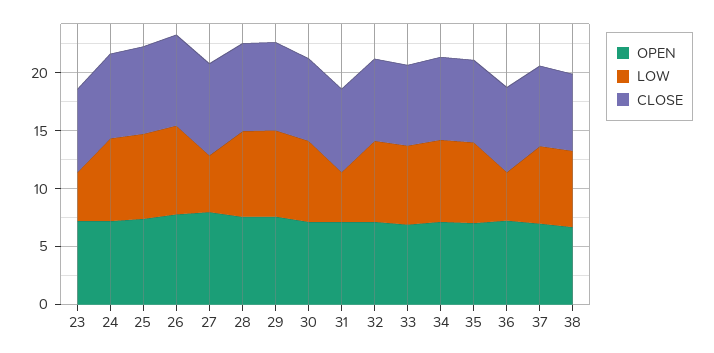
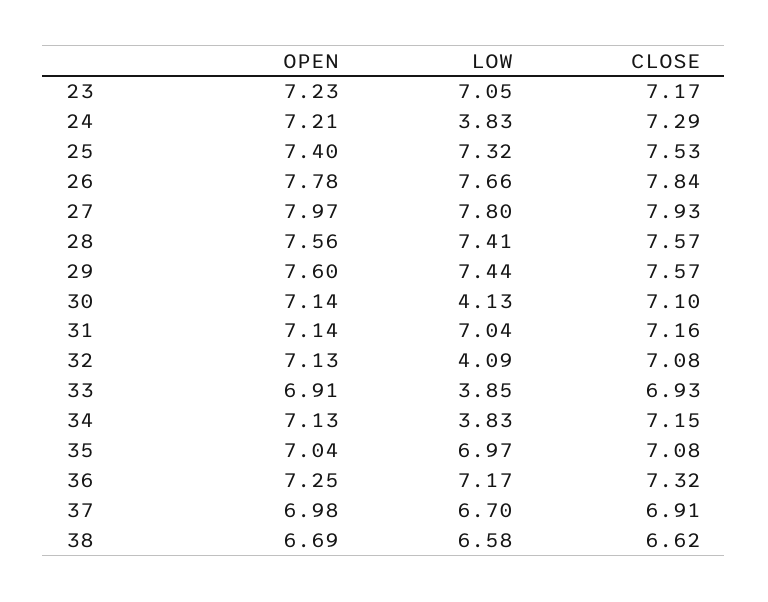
LOW, 23: 4 -> 7.05
LOW, 24: 7 -> 3.83
LOW, 27: 5 -> 7.8
LOW, 30: 7 -> 4.13
LOW, 31: 4 -> 7.04
LOW, 32: 7 -> 4.09
LOW, 33: 7 -> 3.85
LOW, 34: 7 -> 3.83
LOW, 36: 4 -> 7.17

